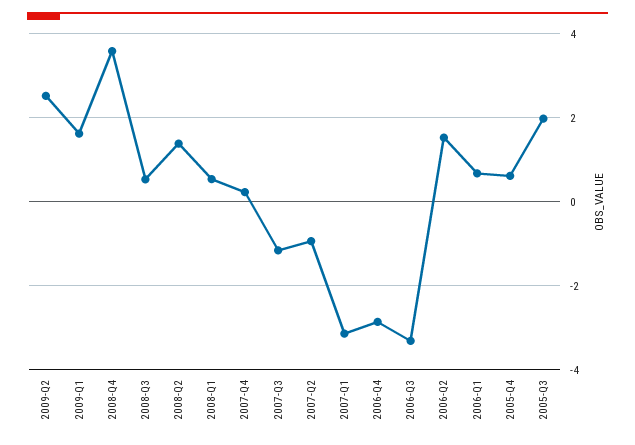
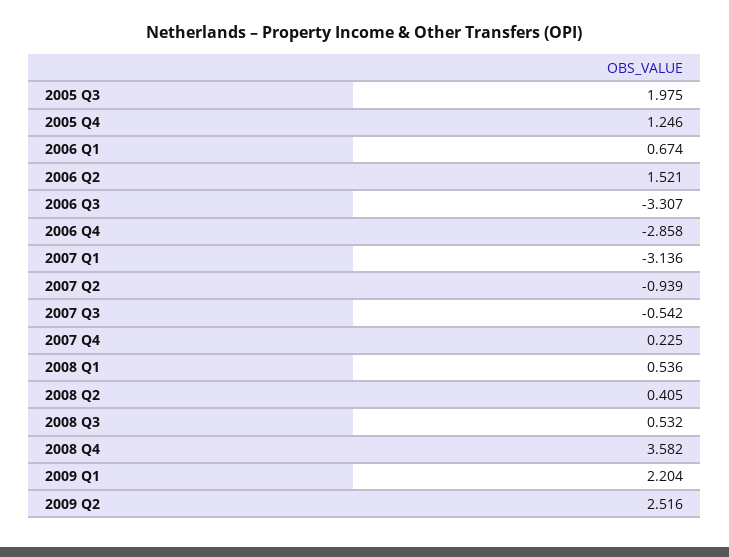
2009-Q1: 1.6 -> 2.204
2008-Q2: 1.4 -> 0.405
2007-Q3: -1.2 -> -0.542
2005-Q4: 0.6 -> 1.246

